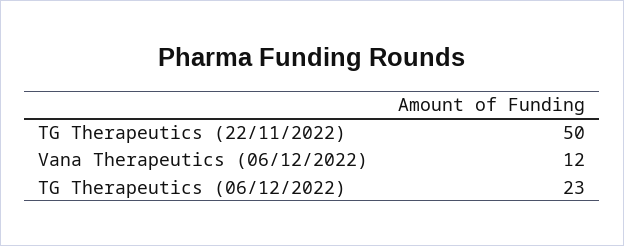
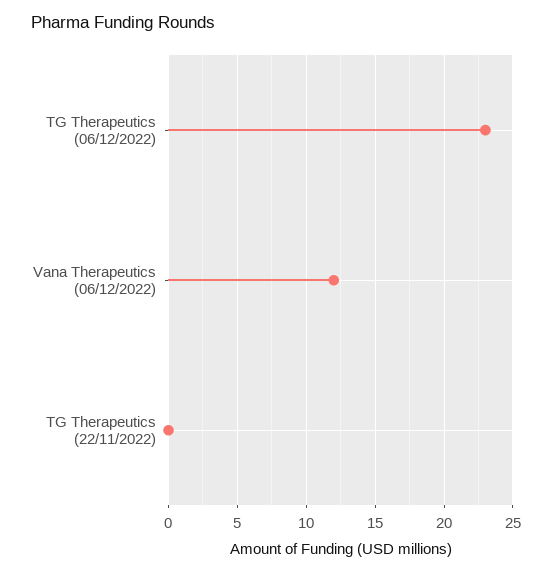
TG Therapeutics (22/11/2022): 50 -> 0

